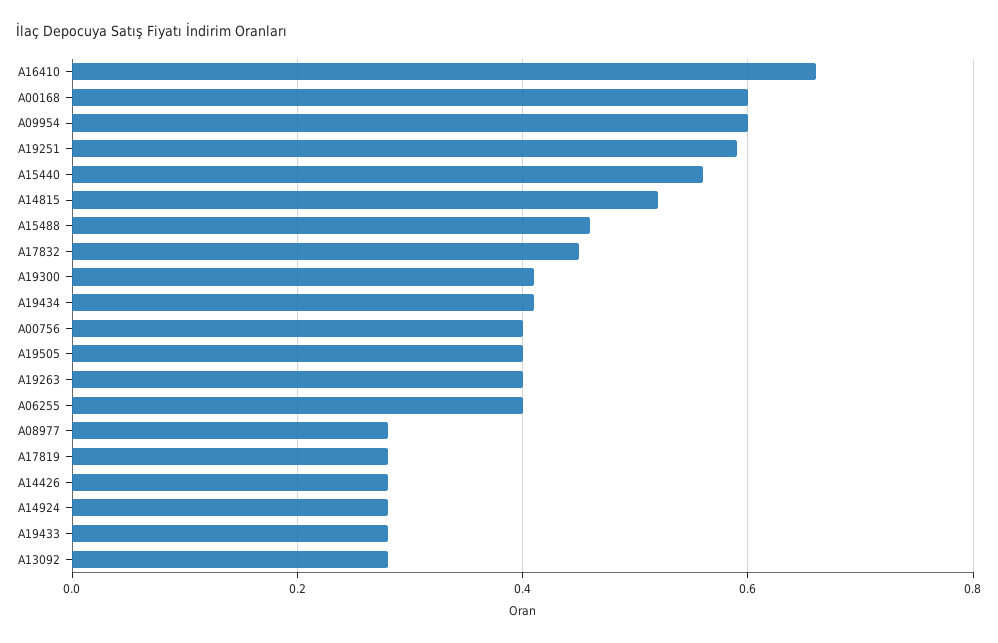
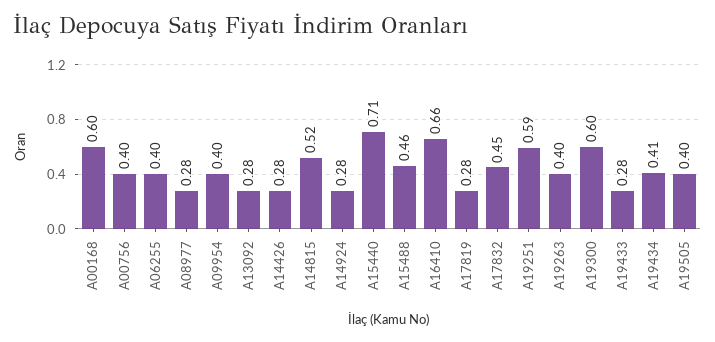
A09954: 0.6 -> 0.4
A15440: 0.55 -> 0.71
A19300: 0.4 -> 0.6

